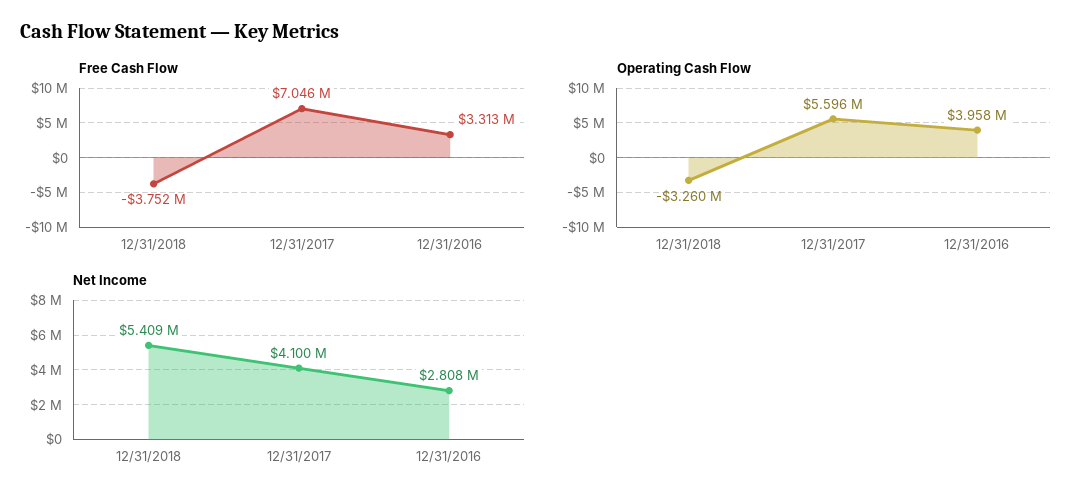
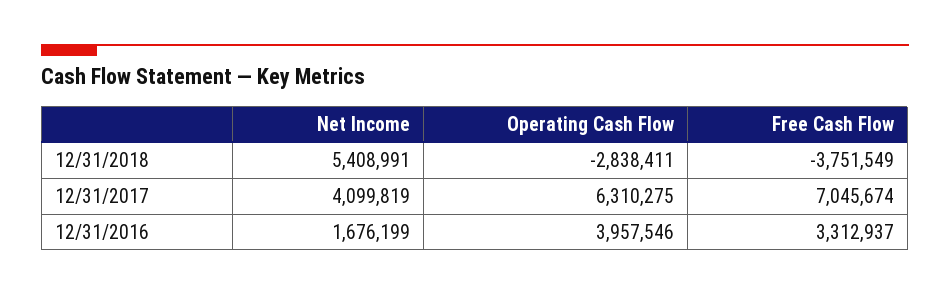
Operating Cash Flow, 12/31/2018: -3260000 -> -2838411
Operating Cash Flow, 12/31/2017: 5596000 -> 6310275
Net Income, 12/31/2016: 2808000 -> 1676199

